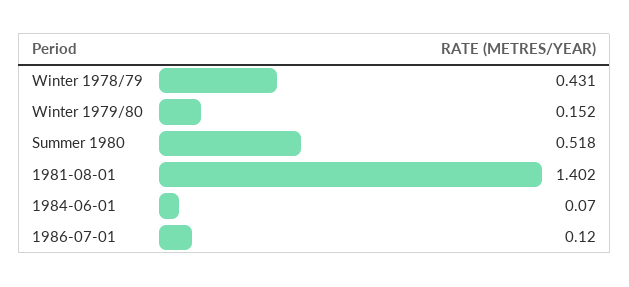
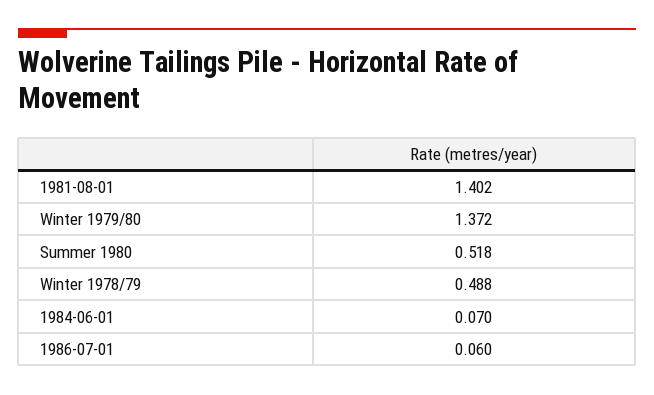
Winter 1978/79: 0.431 -> 0.488
Winter 1979/80: 0.152 -> 1.372
1986-07-01: 0.12 -> 0.06

